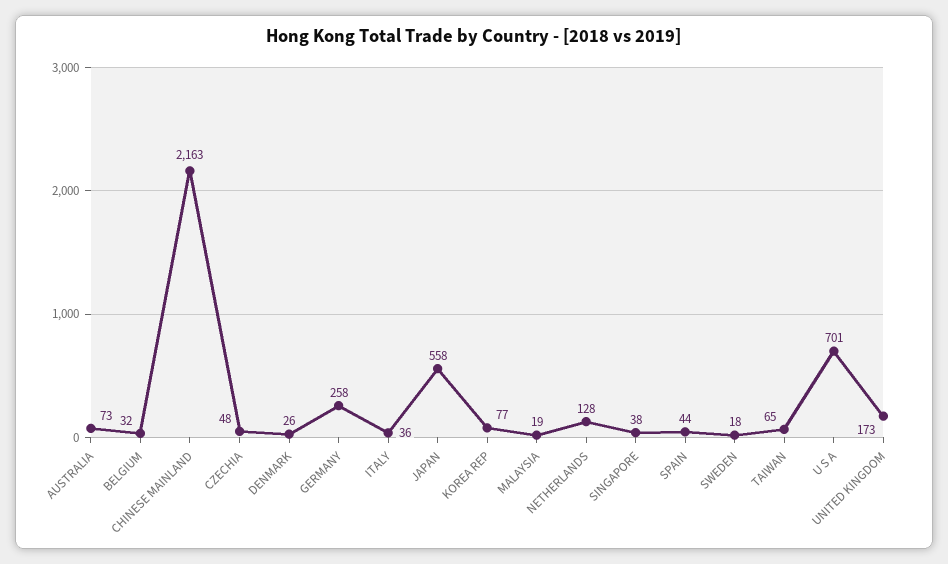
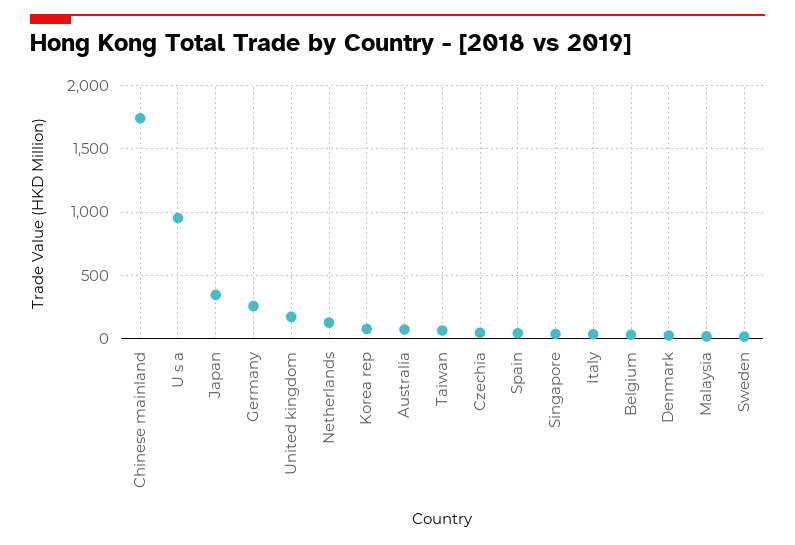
CHINESE MAINLAND: 2163 -> 1750
JAPAN: 558 -> 350
U S A: 701 -> 950

